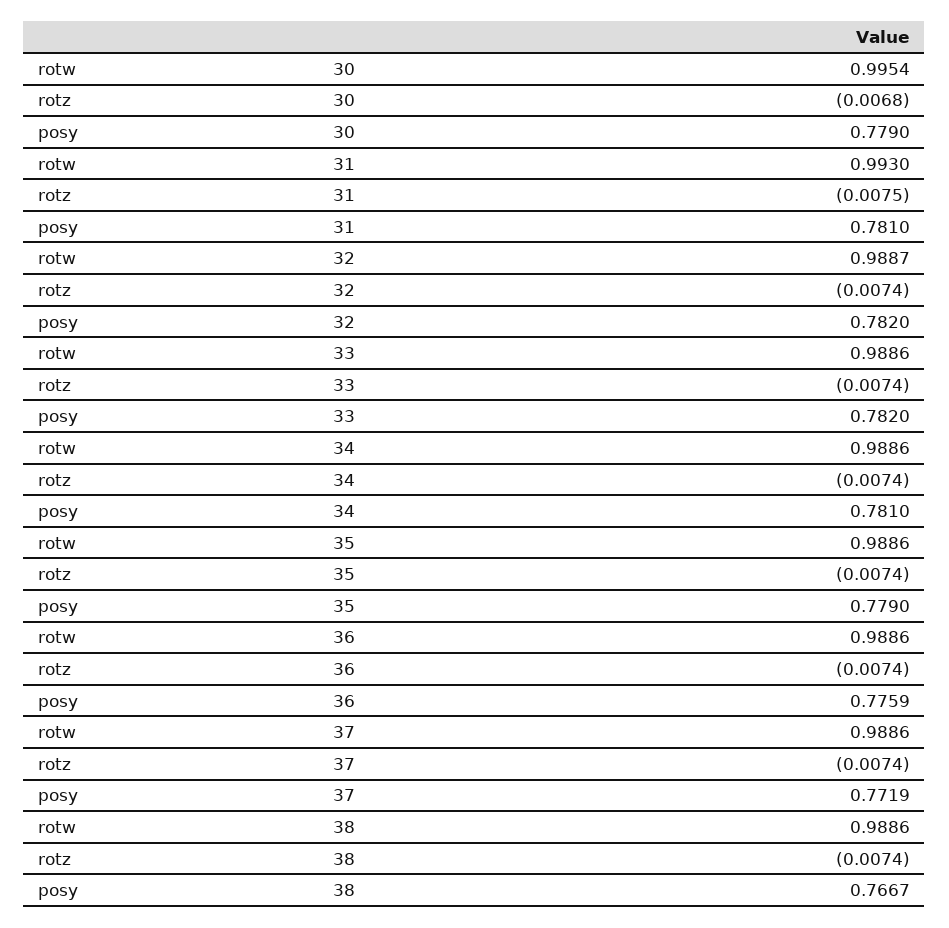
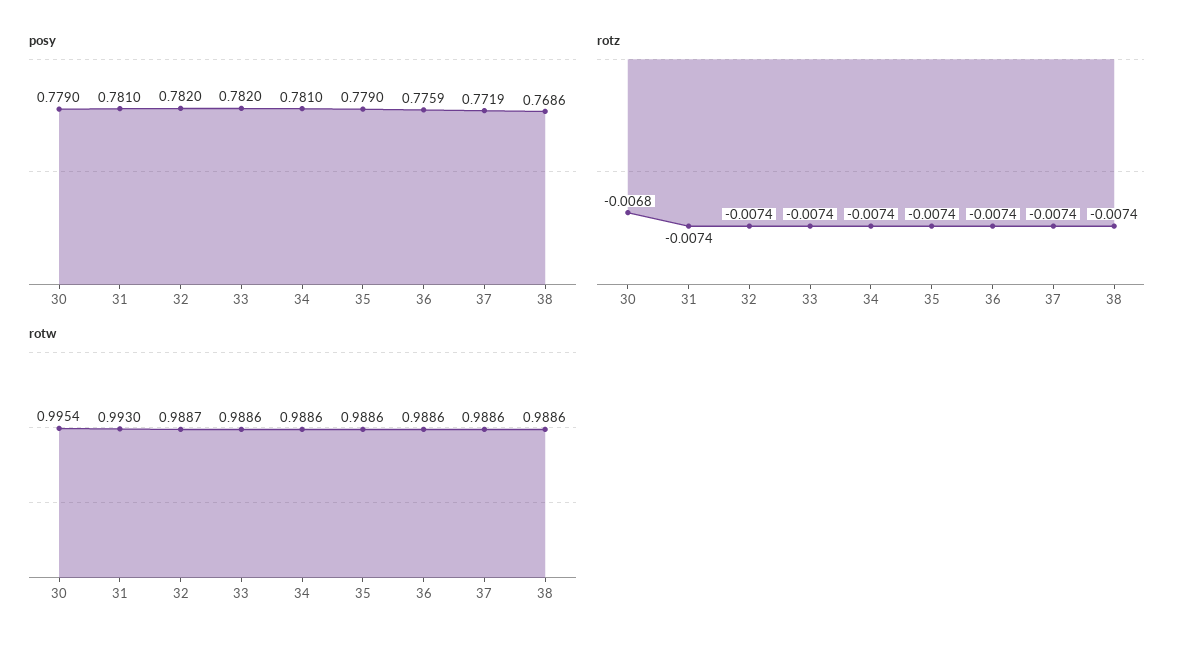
rotz, 31: -0.0075 -> -0.0074
posy, 38: 0.7667 -> 0.7686

